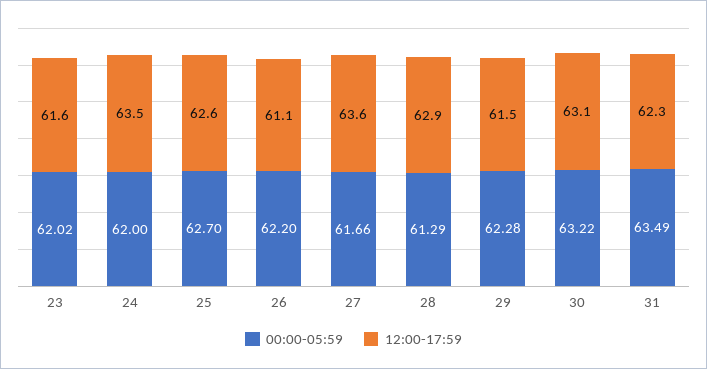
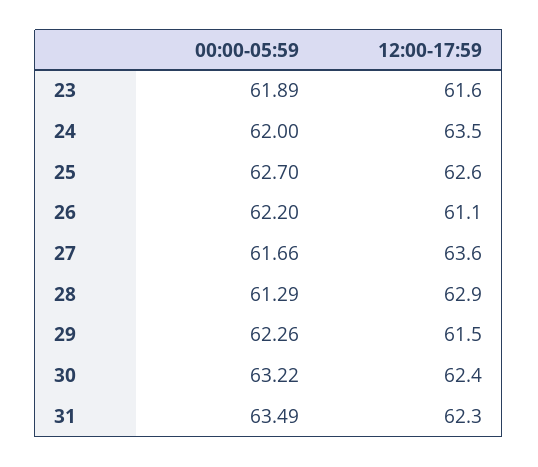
00:00-05:59, 23: 62.02 -> 61.89
00:00-05:59, 29: 62.28 -> 62.26
12:00-17:59, 30: 63.1 -> 62.4

